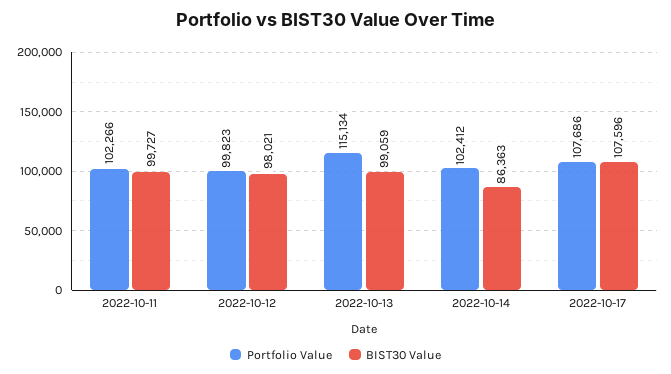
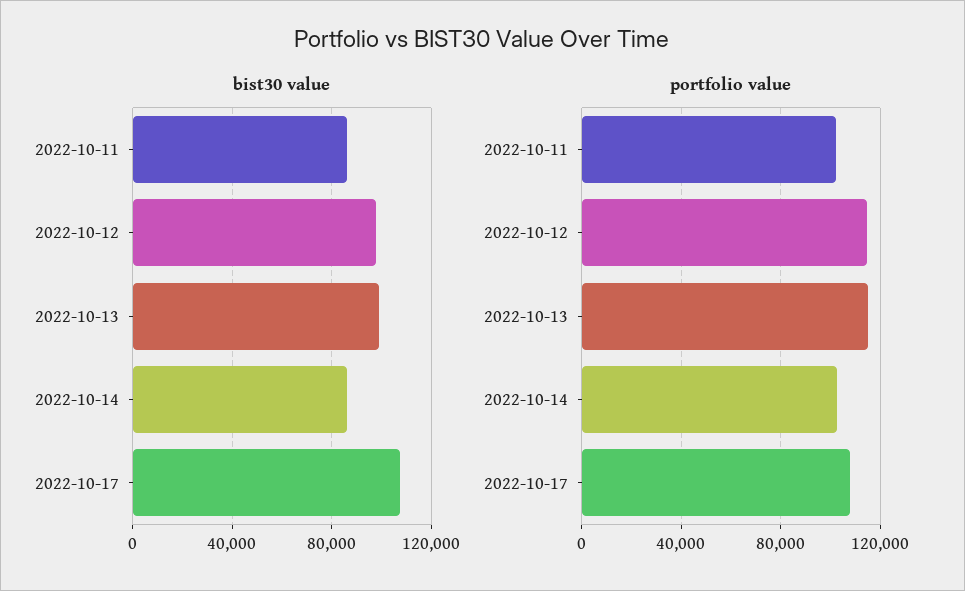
BIST30 Value, 2022-10-11: 99727 -> 85000
Portfolio Value, 2022-10-12: 99823 -> 115000

